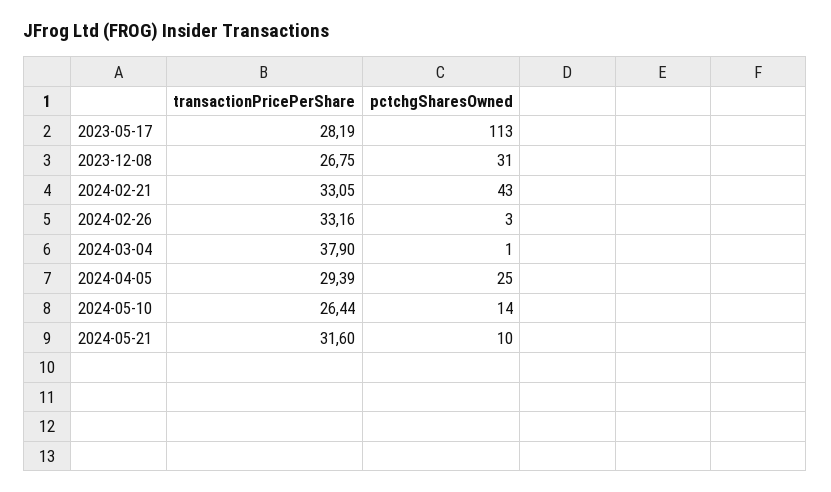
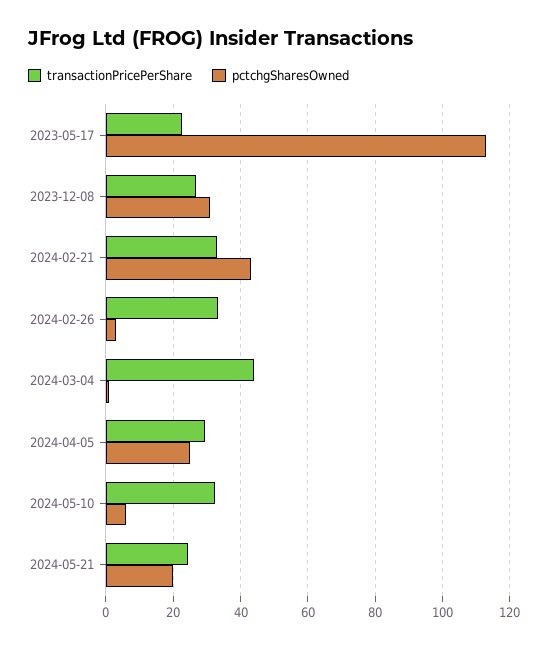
transactionPricePerShare, 2023-05-17: 28.19 -> 22
transactionPricePerShare, 2024-03-04: 37.9 -> 44
transactionPricePerShare, 2024-05-10: 26.44 -> 32
pctchgSharesOwned, 2024-05-10: 14 -> 6
transactionPricePerShare, 2024-05-21: 31.6 -> 24
pctchgSharesOwned, 2024-05-21: 10 -> 20

